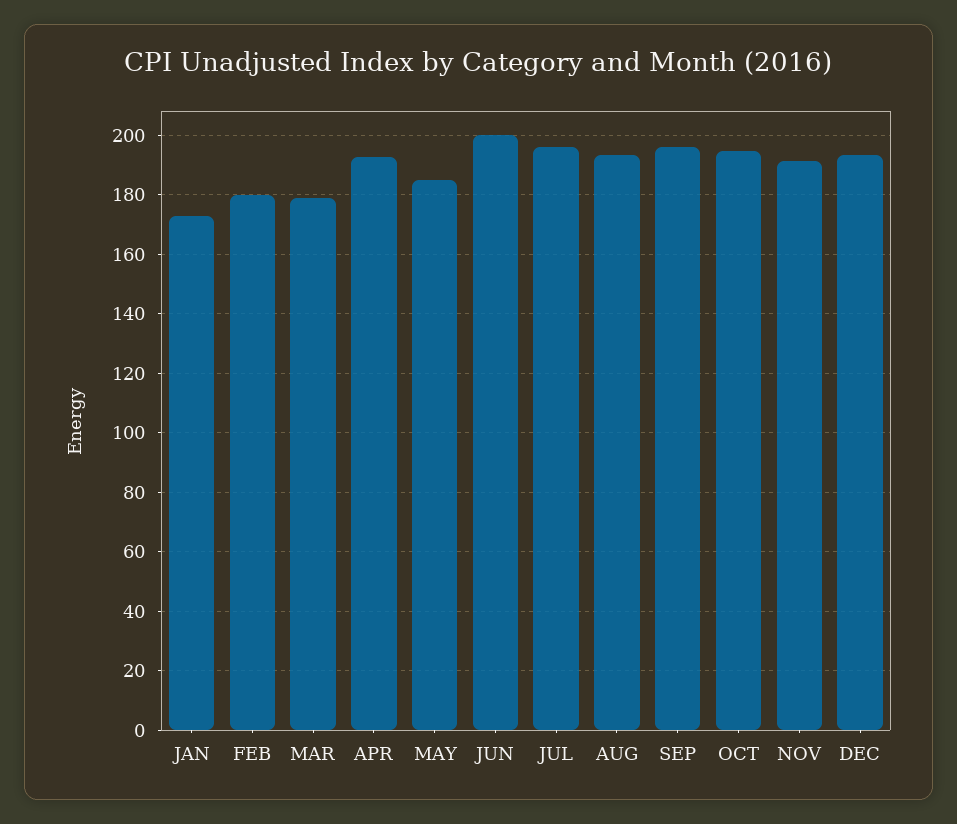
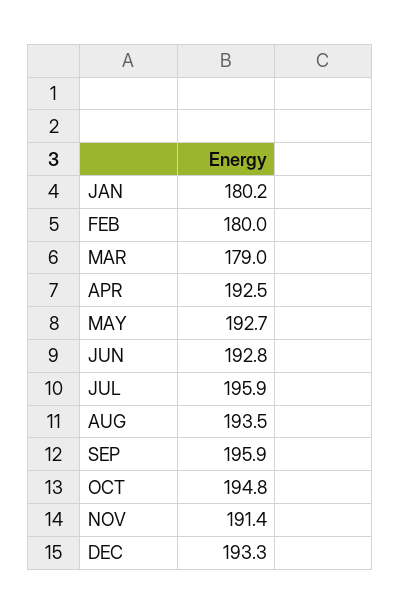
JAN: 172.5 -> 180.2
MAY: 185 -> 192.7
JUN: 200 -> 192.8

